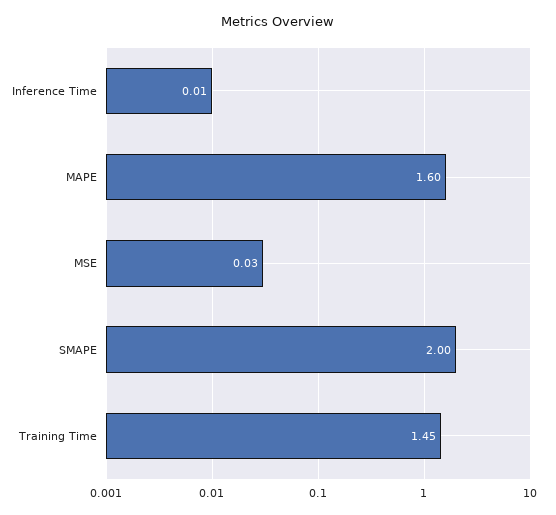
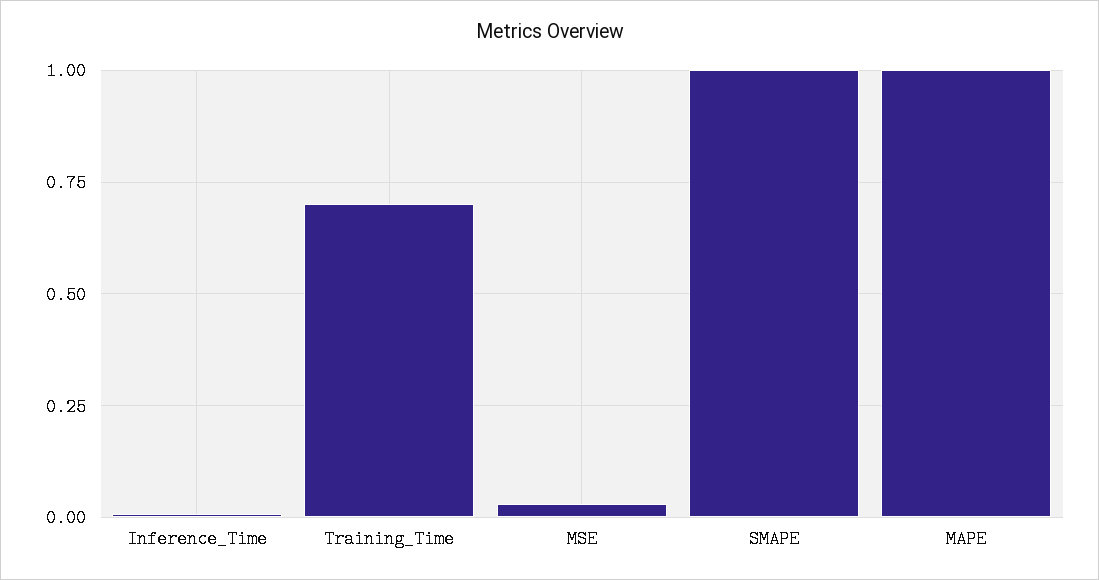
MAPE: 1.6 -> 1
SMAPE: 2 -> 1
Training Time: 1.45 -> 0.7

